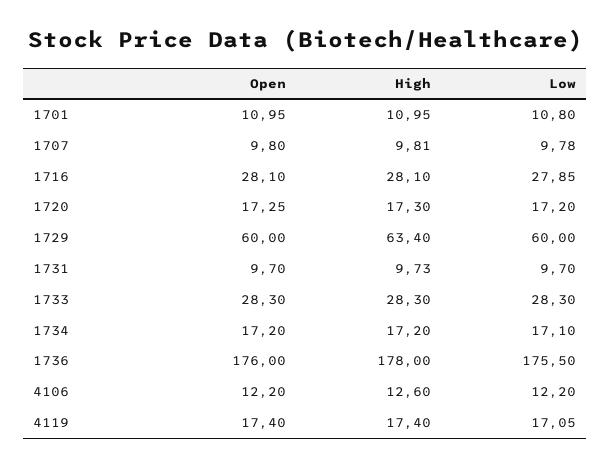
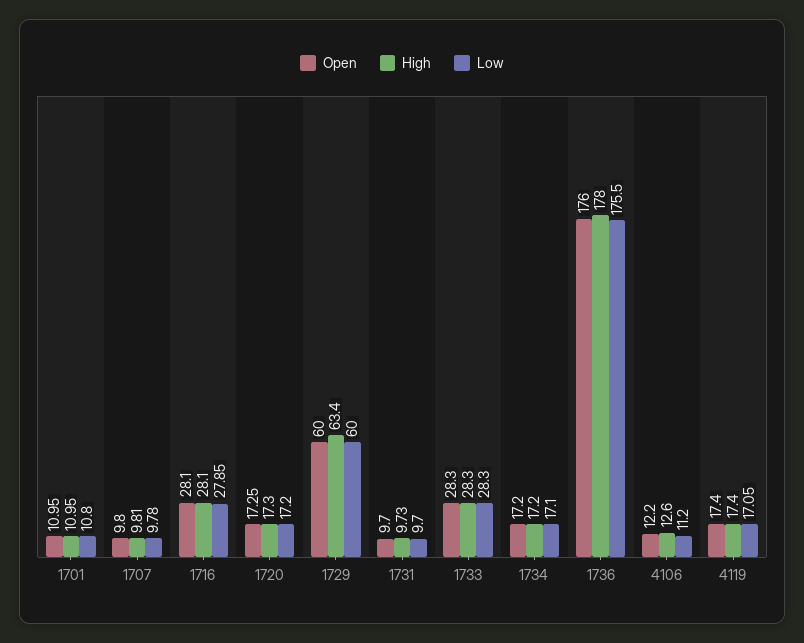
Low, 4106: 12.2 -> 11.2

